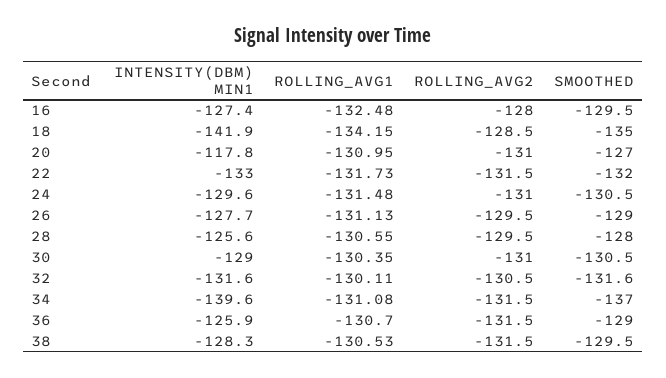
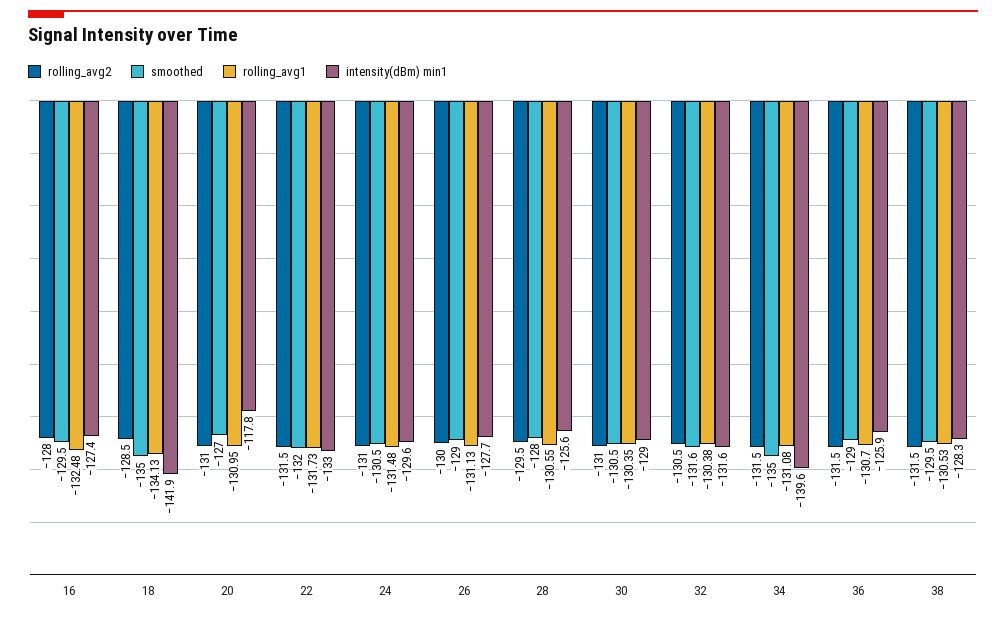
ROLLING_AVG1, 18: -134.15 -> -134.13
ROLLING_AVG2, 26: -129.5 -> -130
ROLLING_AVG1, 32: -130.11 -> -130.38
SMOOTHED, 34: -137 -> -135

